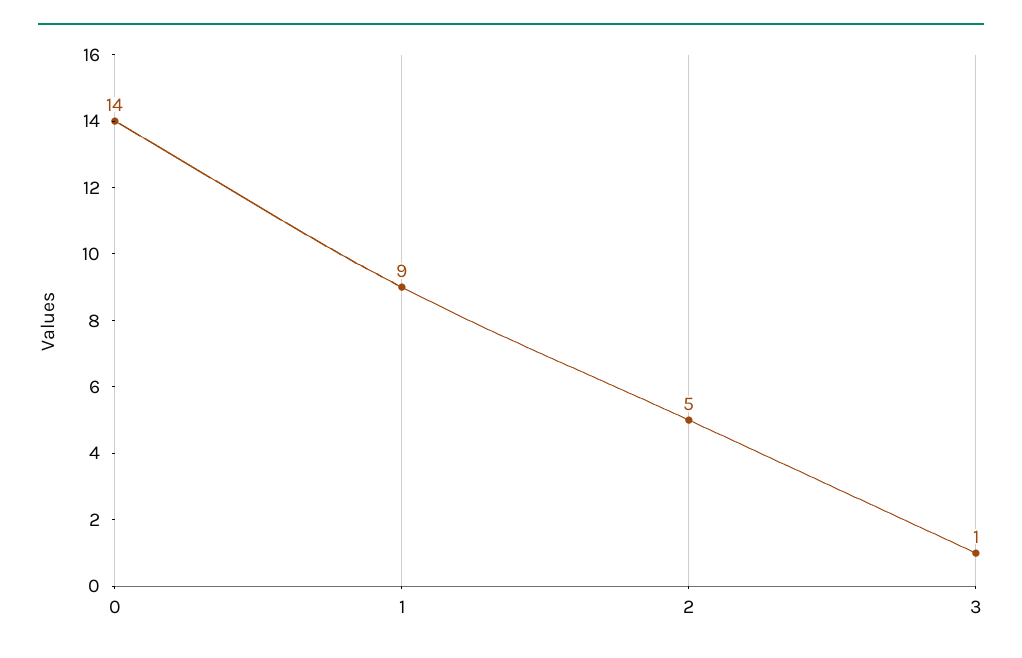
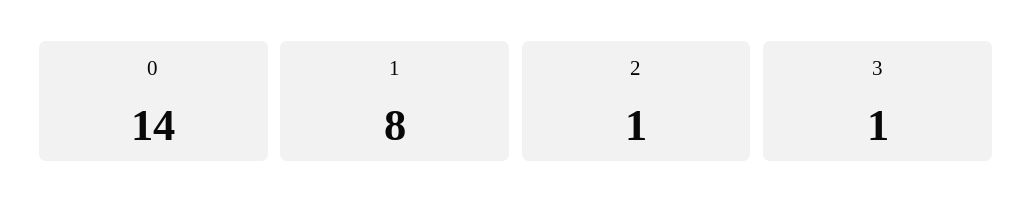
1: 9 -> 8
2: 5 -> 1

